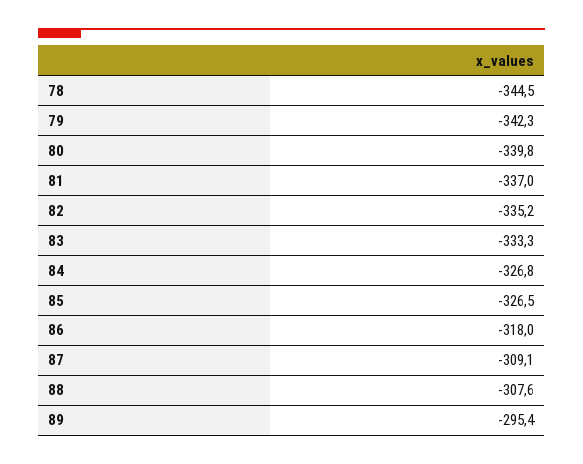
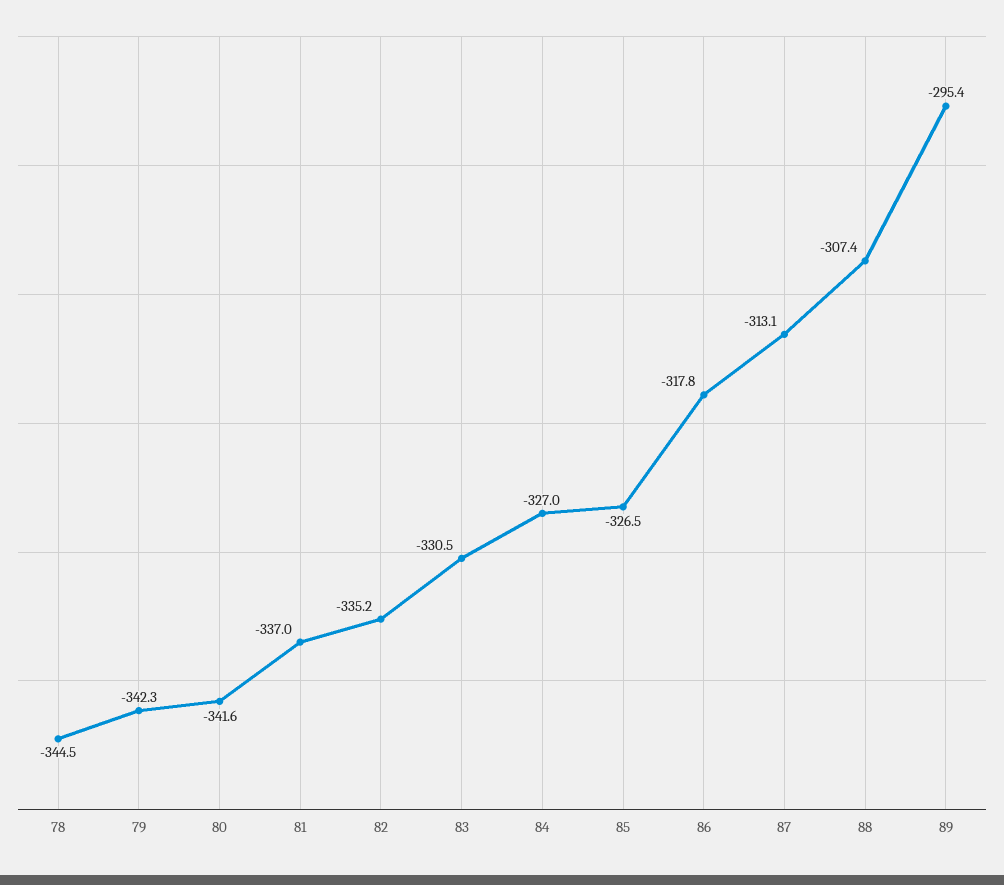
80: -339.8 -> -341.6
83: -333.3 -> -330.5
84: -326.8 -> -327
86: -318 -> -317.8
87: -309.1 -> -313.1
88: -307.6 -> -307.4

